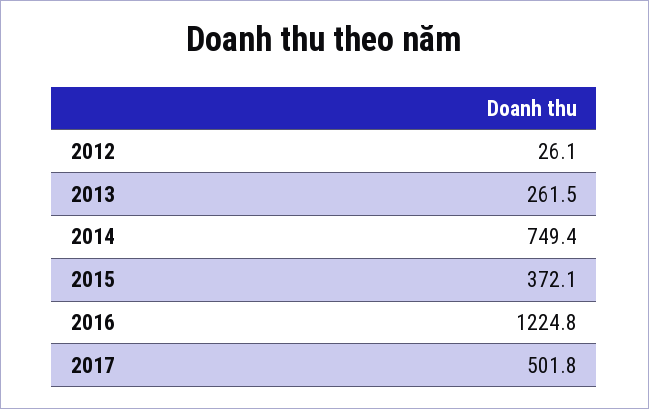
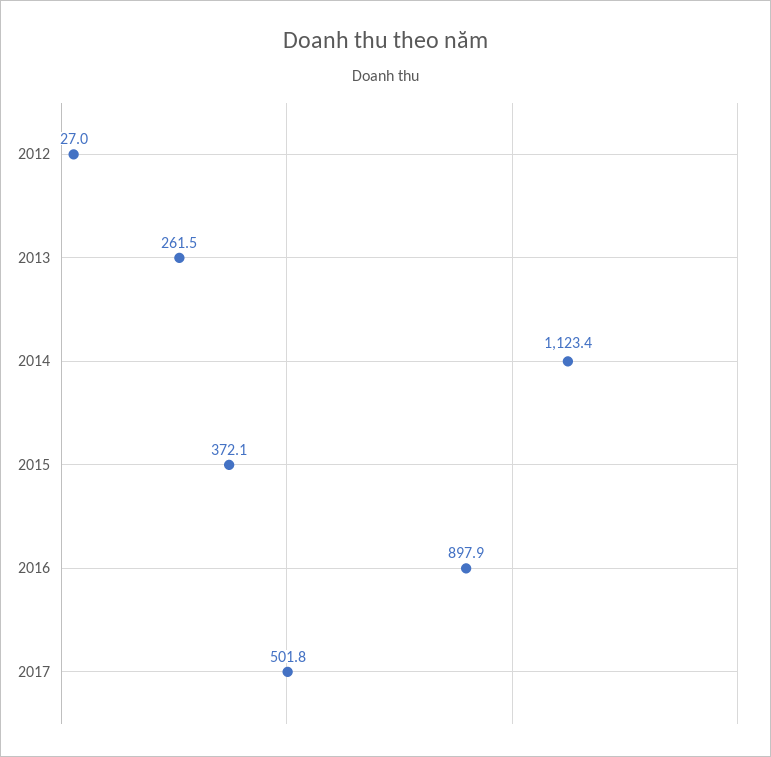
2012: 26.1 -> 27
2014: 749.4 -> 1123.4
2016: 1224.8 -> 897.9

